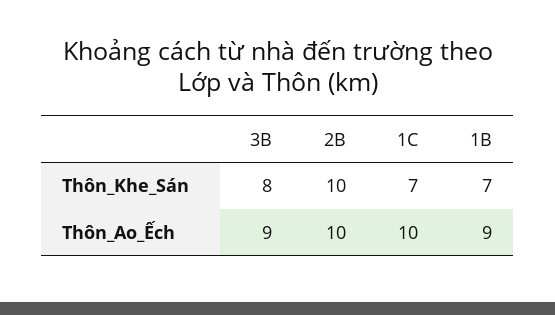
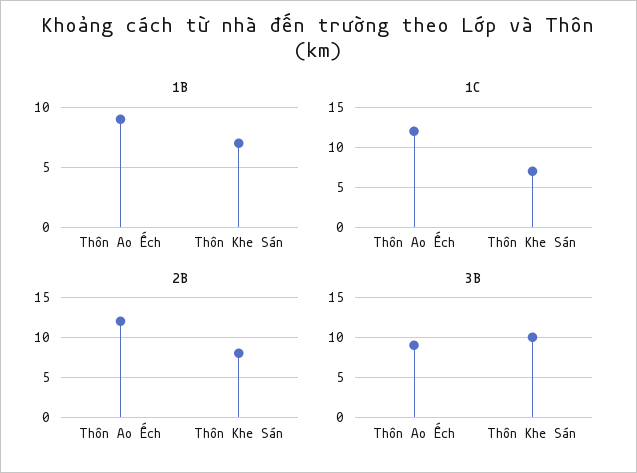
3B, Thôn_Khe_Sán: 8 -> 10
2B, Thôn_Khe_Sán: 10 -> 8
2B, Thôn_Ao_Ếch: 10 -> 12
1C, Thôn_Ao_Ếch: 10 -> 12

